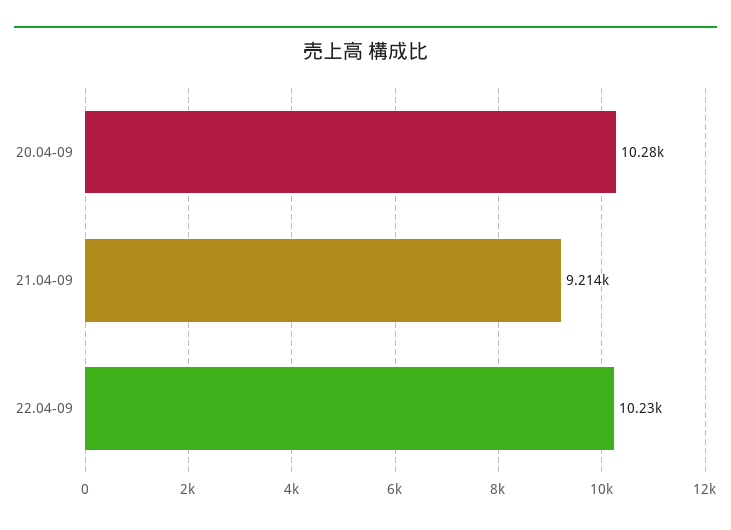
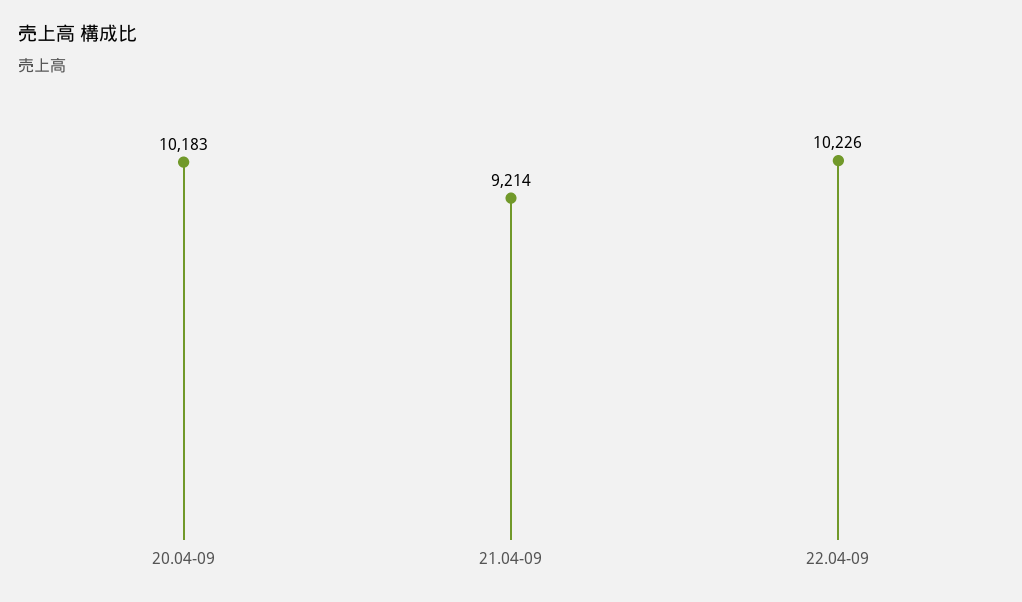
20.04-09: 10280 -> 10183

